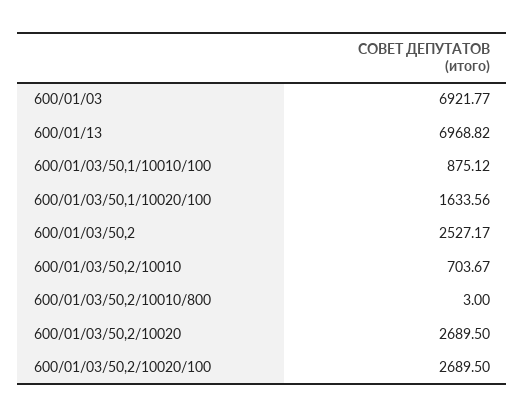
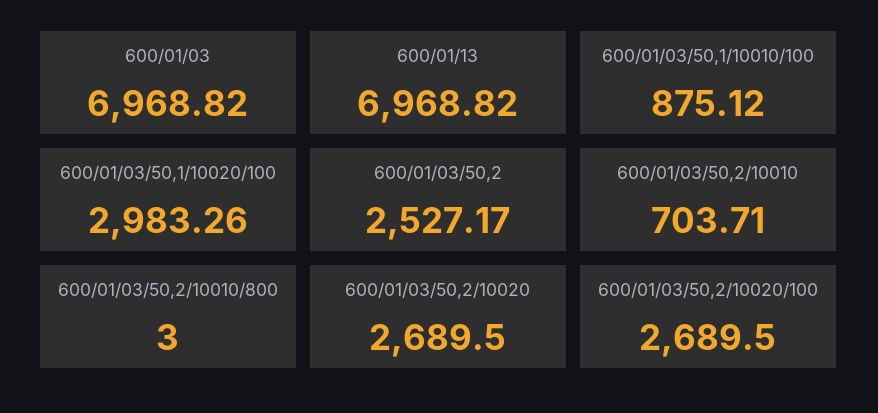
600/01/03: 6921.77 -> 6968.82
600/01/03/50,1/10020/100: 1633.56 -> 2983.26
600/01/03/50,2/10010: 703.67 -> 703.71

